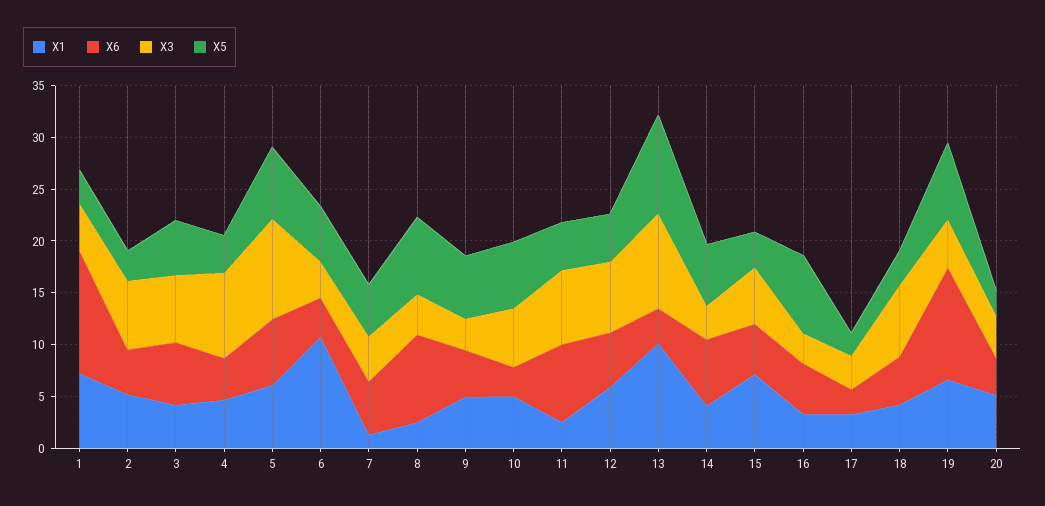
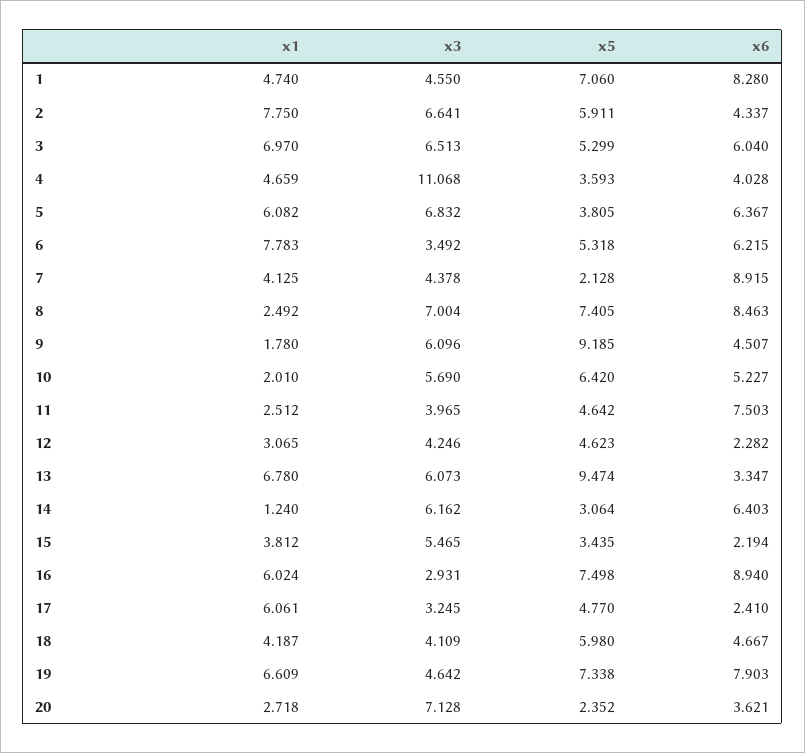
X1, 1: 7 -> 4.74
X6, 1: 12 -> 8.28
X5, 1: 3 -> 7.06
X1, 2: 5 -> 7.75
X5, 2: 3 -> 5.911
X1, 3: 4 -> 6.97
X3, 4: 8 -> 11.068
X3, 5: 10 -> 6.832
X5, 5: 7 -> 3.805
X1, 6: 11 -> 7.783
X6, 6: 4 -> 6.215
X1, 7: 1 -> 4.125
X6, 7: 5 -> 8.915
X5, 7: 5 -> 2.128
X3, 8: 4 -> 7.004
X1, 9: 5 -> 1.78
X3, 9: 3 -> 6.096
X5, 9: 6 -> 9.185
X1, 10: 5 -> 2.01
X6, 10: 3 -> 5.227
X3, 11: 7 -> 3.965
X1, 12: 6 -> 3.065
X6, 12: 5 -> 2.282
X3, 12: 7 -> 4.246
X1, 13: 10 -> 6.78
X3, 13: 9 -> 6.073
X1, 14: 4 -> 1.24
X3, 14: 3 -> 6.162
X5, 14: 6 -> 3.064
X1, 15: 7 -> 3.812
X6, 15: 5 -> 2.194
X1, 16: 3 -> 6.024
X6, 16: 5 -> 8.94
X1, 17: 3 -> 6.061
X5, 17: 2 -> 4.77
X3, 18: 7 -> 4.109
X5, 18: 3 -> 5.98
X6, 19: 11 -> 7.903
X1, 20: 5 -> 2.718
X3, 20: 4 -> 7.128

